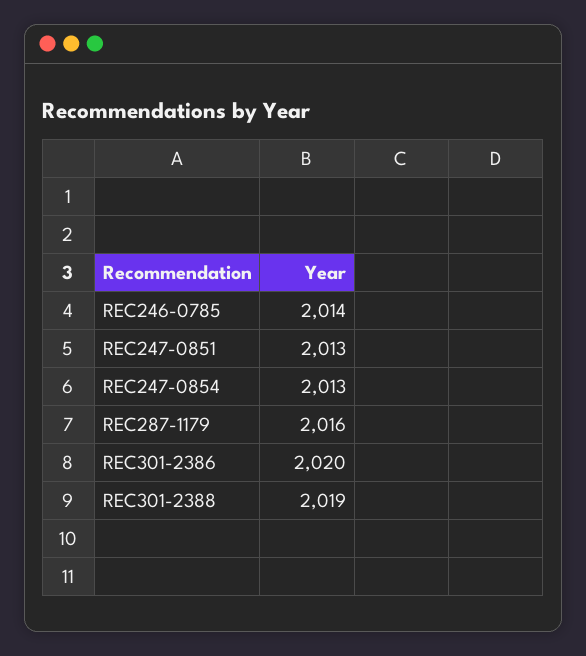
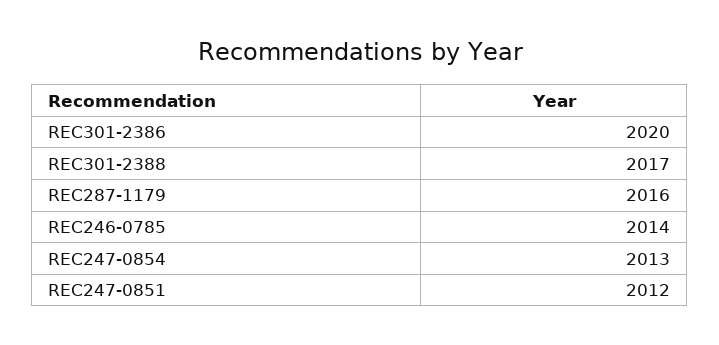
REC247-0851: 2013 -> 2012
REC301-2388: 2019 -> 2017

